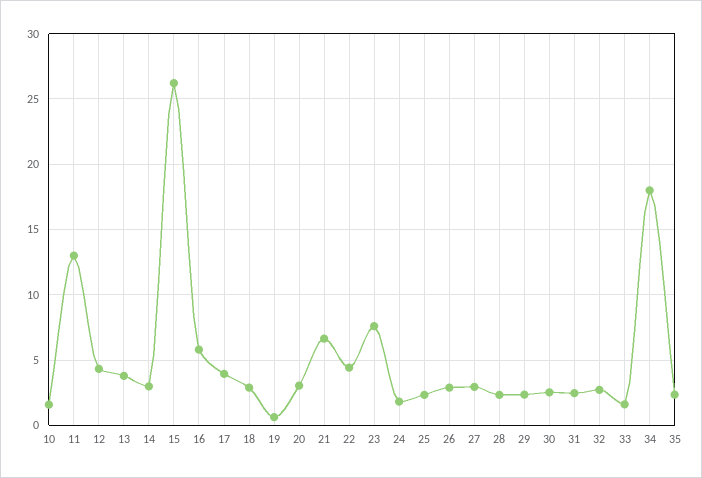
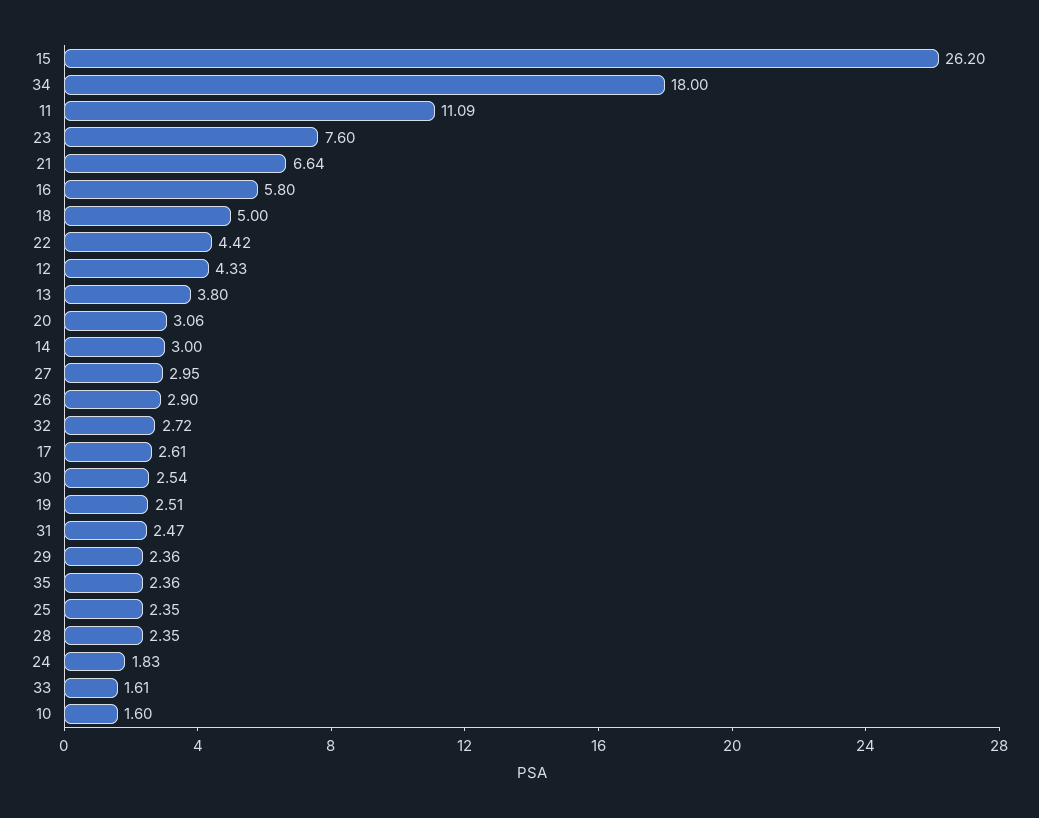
11: 13 -> 11.09
17: 4 -> 2.61
18: 3 -> 5
19: 0.5 -> 2.51

